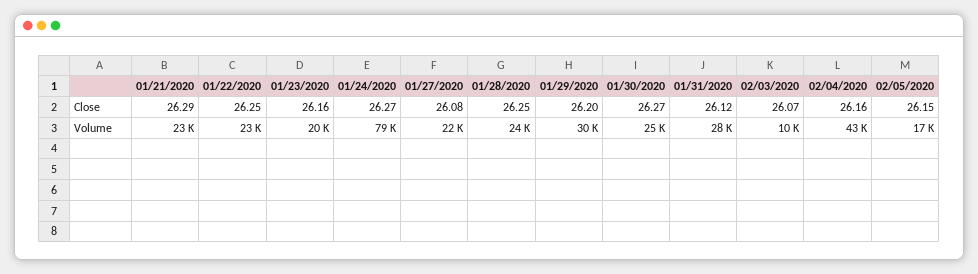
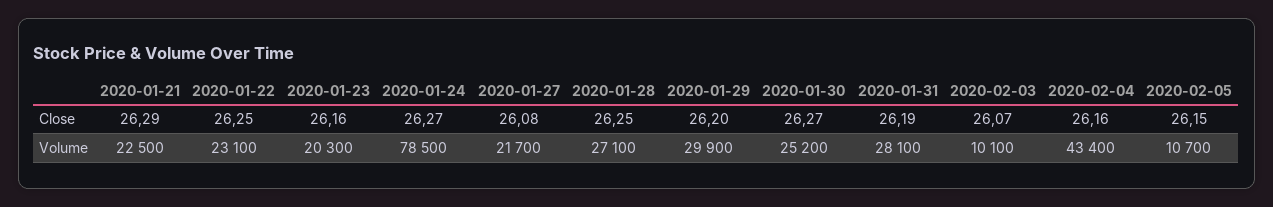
01/31/2020, Close: 26.12 -> 26.19
01/28/2020, Volume: 24000 -> 27100
02/05/2020, Volume: 17000 -> 10700

